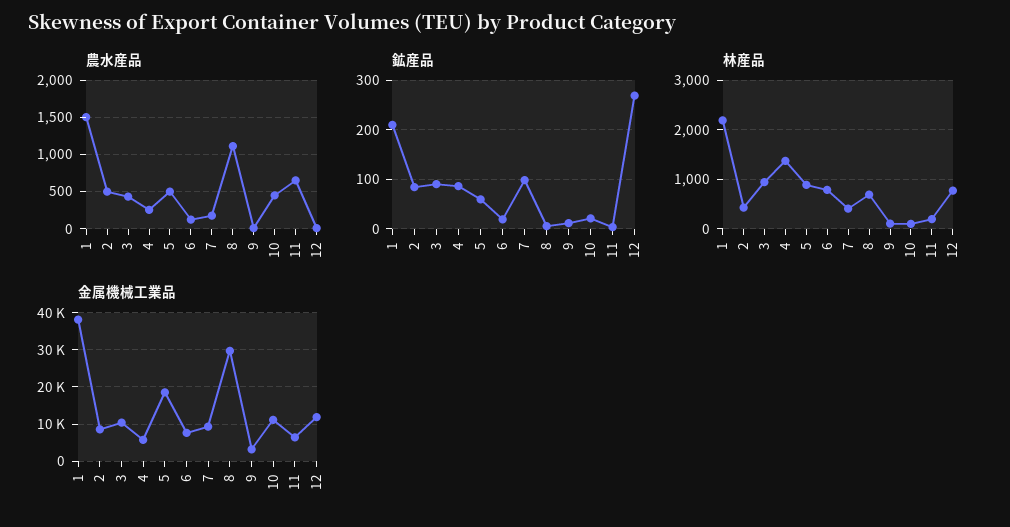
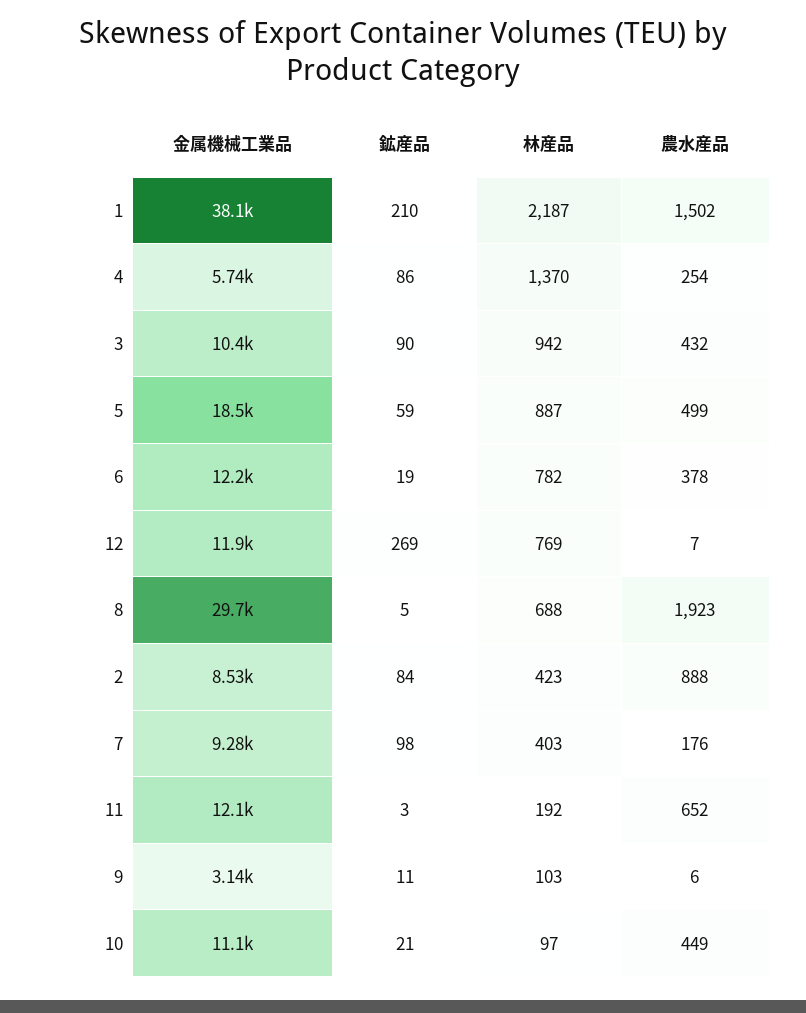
農水産品, 2: 500 -> 888
農水産品, 6: 100 -> 378
農水産品, 8: 1100 -> 1923
金属機械工業品, 6: 8000 -> 12200
金属機械工業品, 11: 6000 -> 12100

